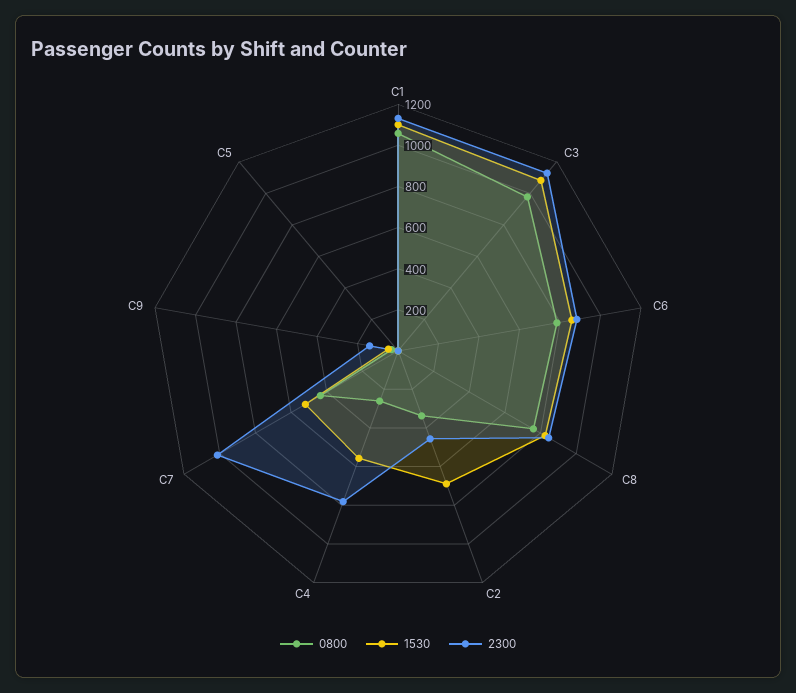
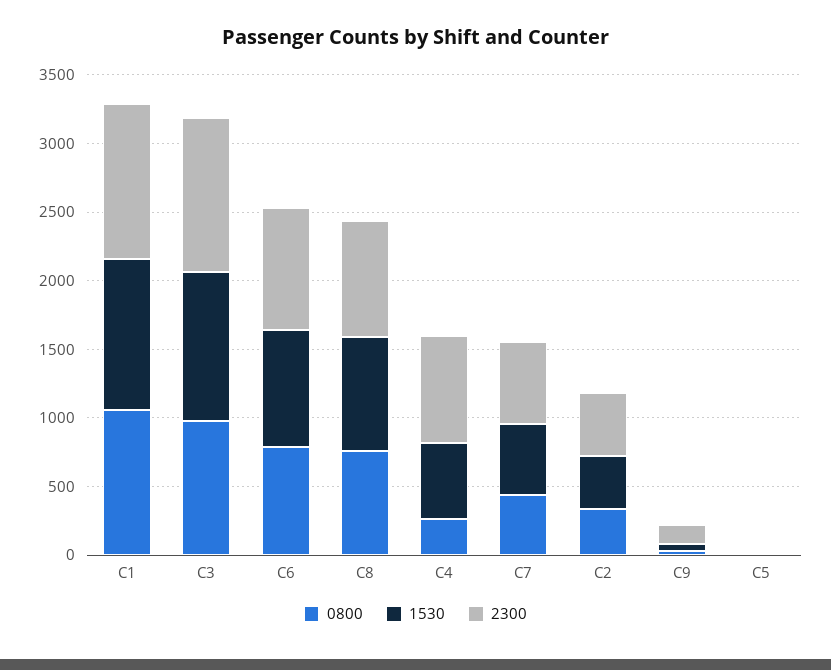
1530, C2: 700 -> 400
2300, C7: 1000 -> 600

